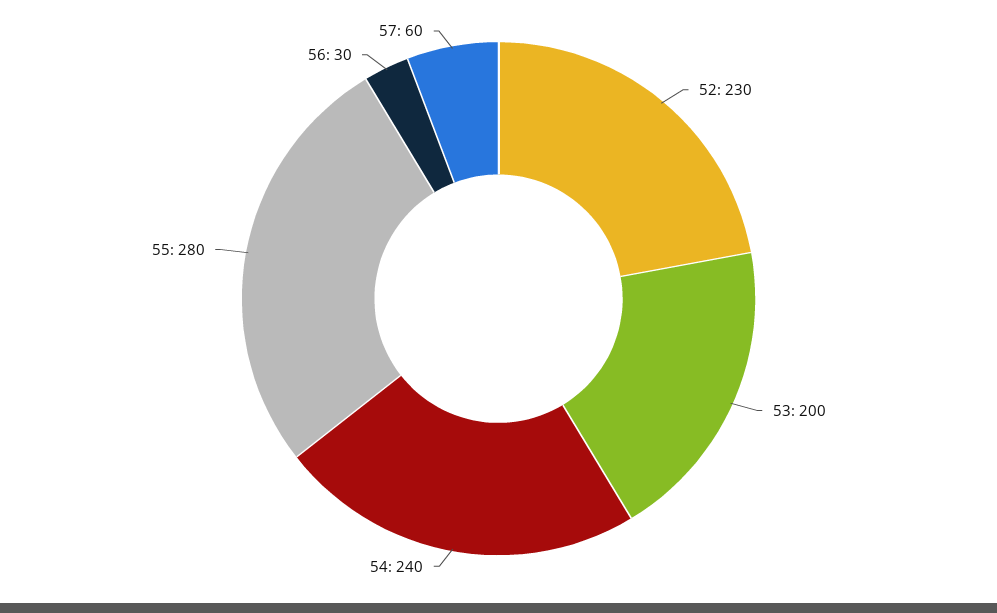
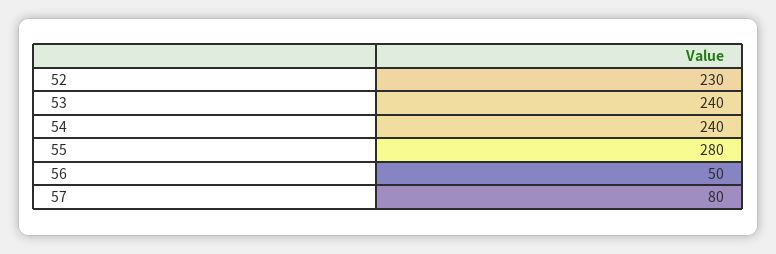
53: 200 -> 240
56: 30 -> 50
57: 60 -> 80

